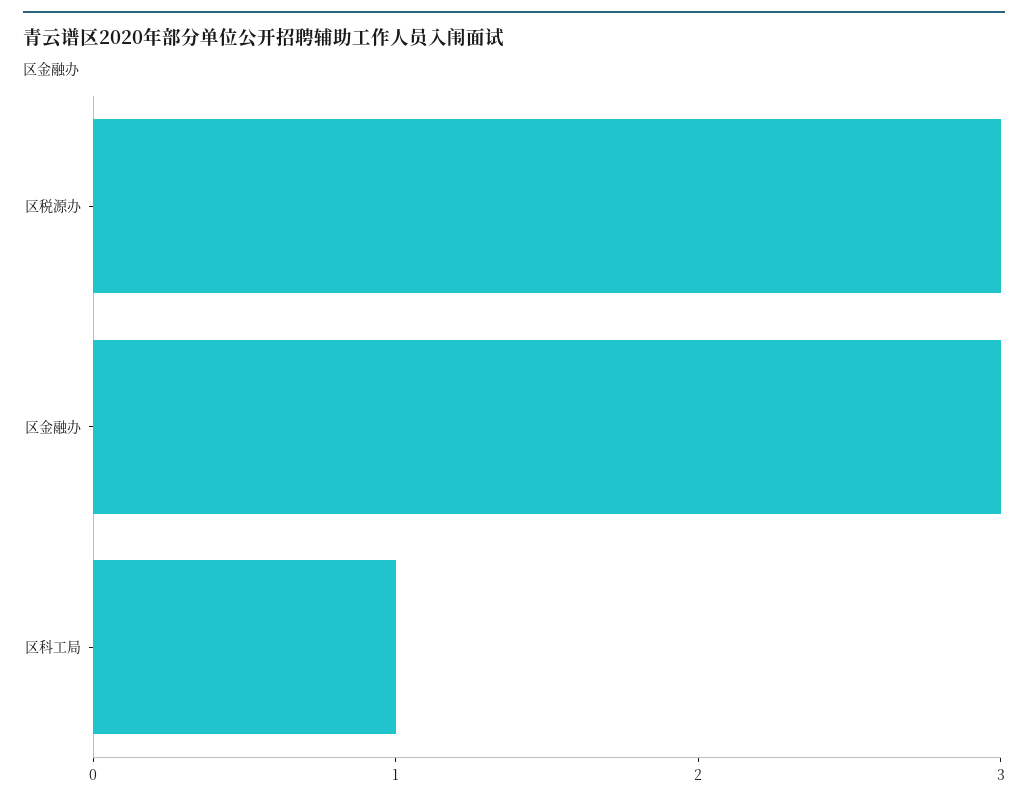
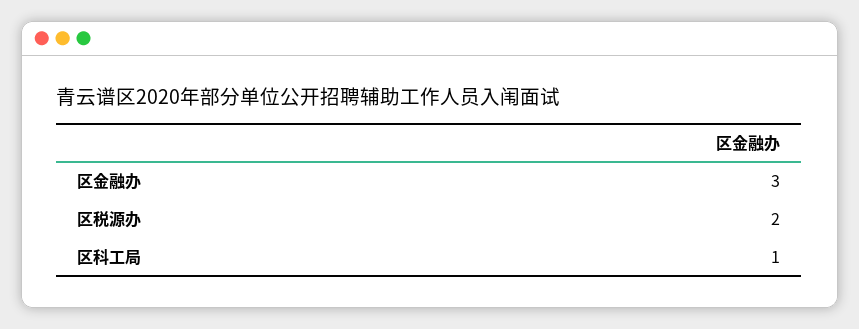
区税源办: 3 -> 2

